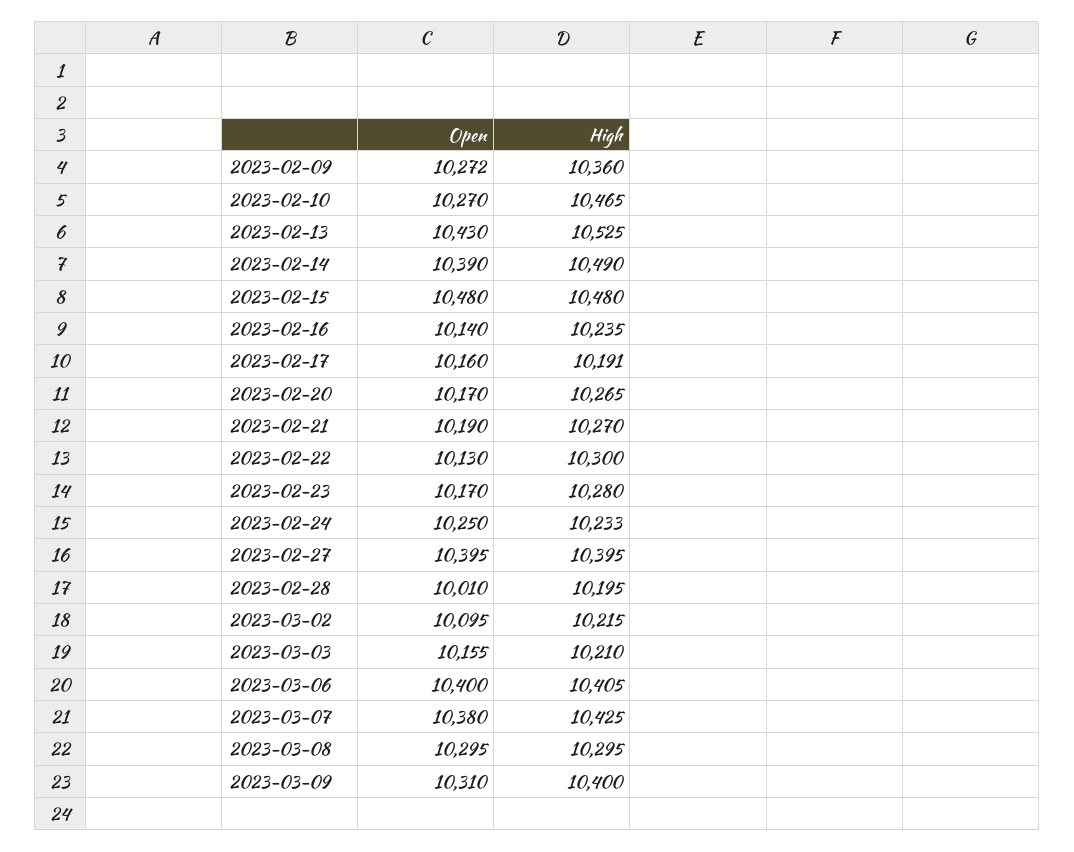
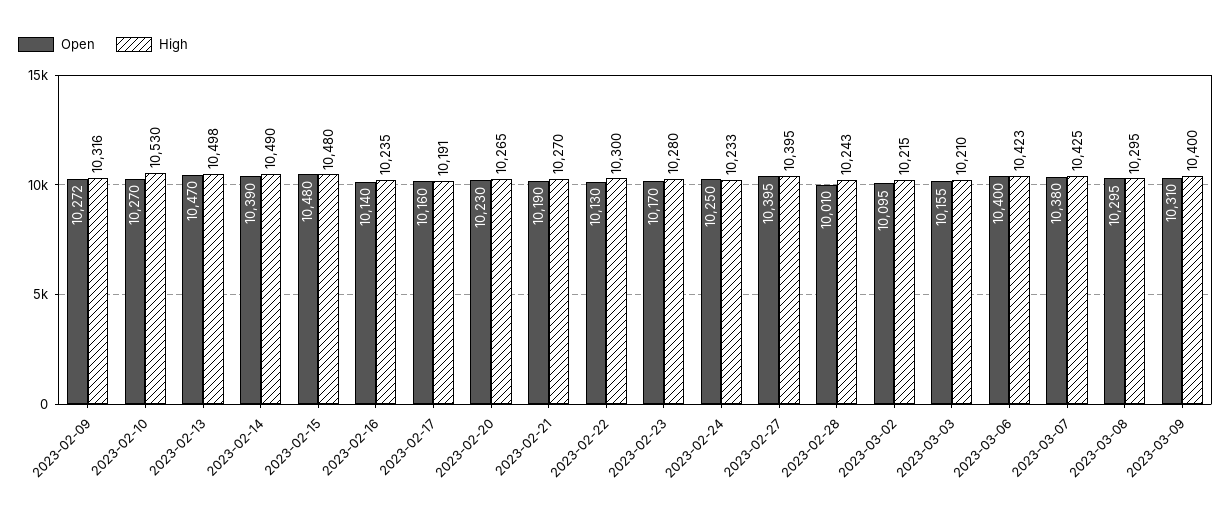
High, 2023-02-09: 10360 -> 10316
High, 2023-02-10: 10465 -> 10530
Open, 2023-02-13: 10430 -> 10470
High, 2023-02-13: 10525 -> 10498
Open, 2023-02-20: 10170 -> 10230
High, 2023-02-28: 10195 -> 10243
High, 2023-03-06: 10405 -> 10423

